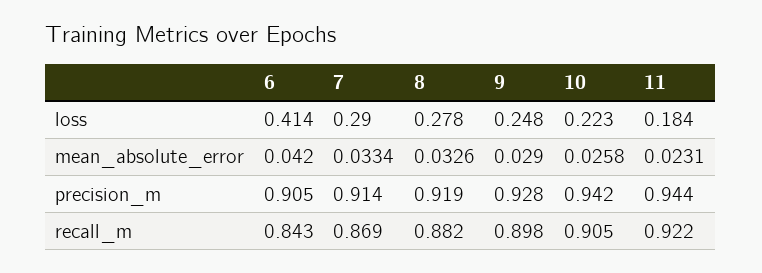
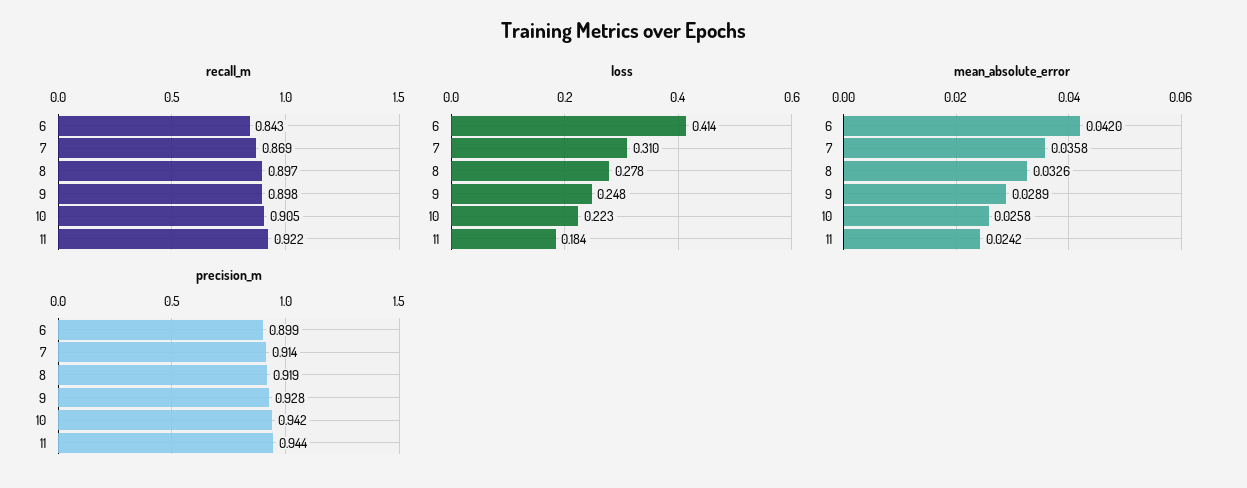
loss, 7: 0.29 -> 0.31
mean_absolute_error, 7: 0.0334 -> 0.0358
mean_absolute_error, 9: 0.029 -> 0.0289
mean_absolute_error, 11: 0.0231 -> 0.0242
precision_m, 6: 0.905 -> 0.899
recall_m, 8: 0.882 -> 0.897

